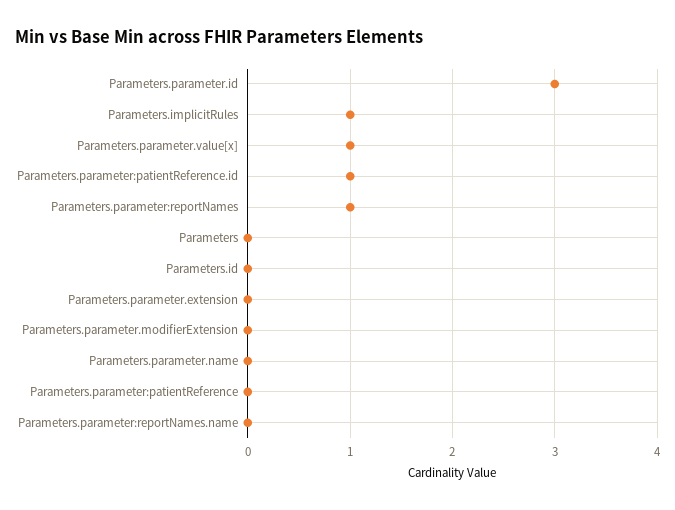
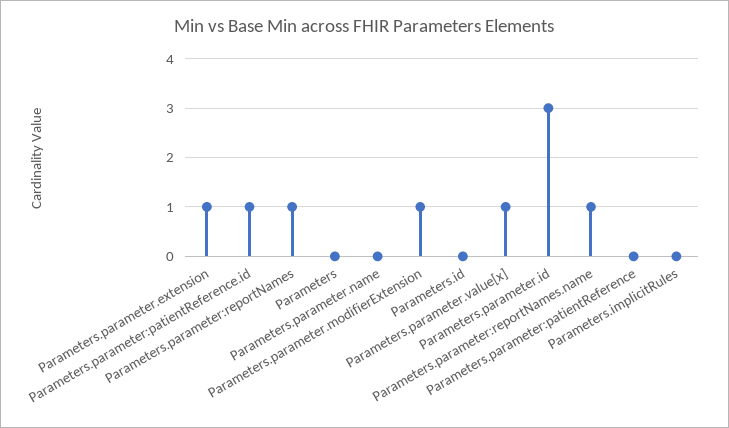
Parameters.implicitRules: 1 -> 0
Parameters.parameter.extension: 0 -> 1
Parameters.parameter.modifierExtension: 0 -> 1
Parameters.parameter:reportNames.name: 0 -> 1

